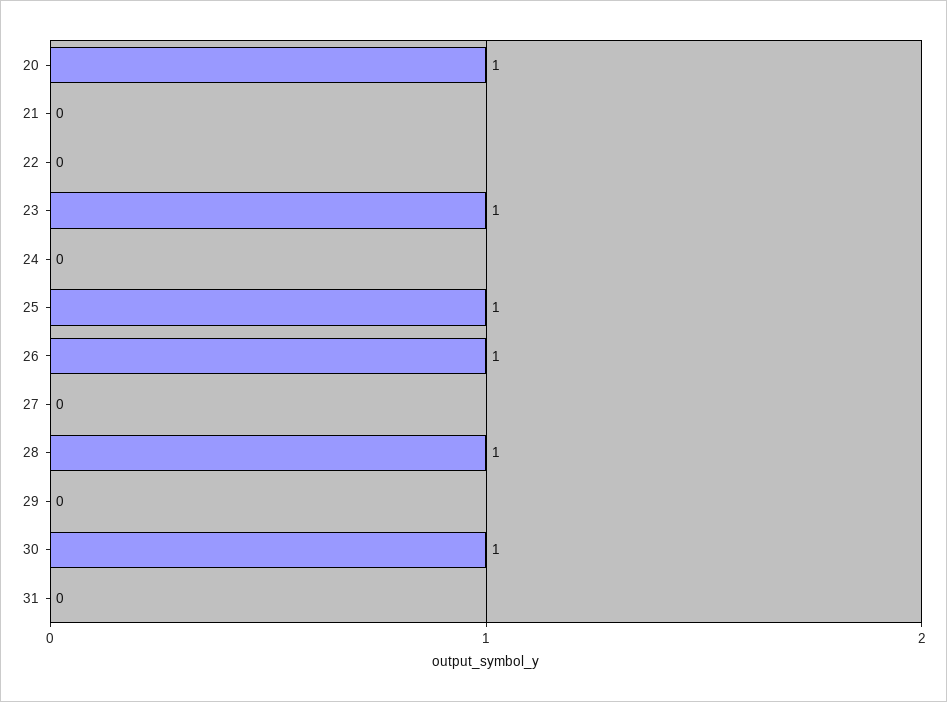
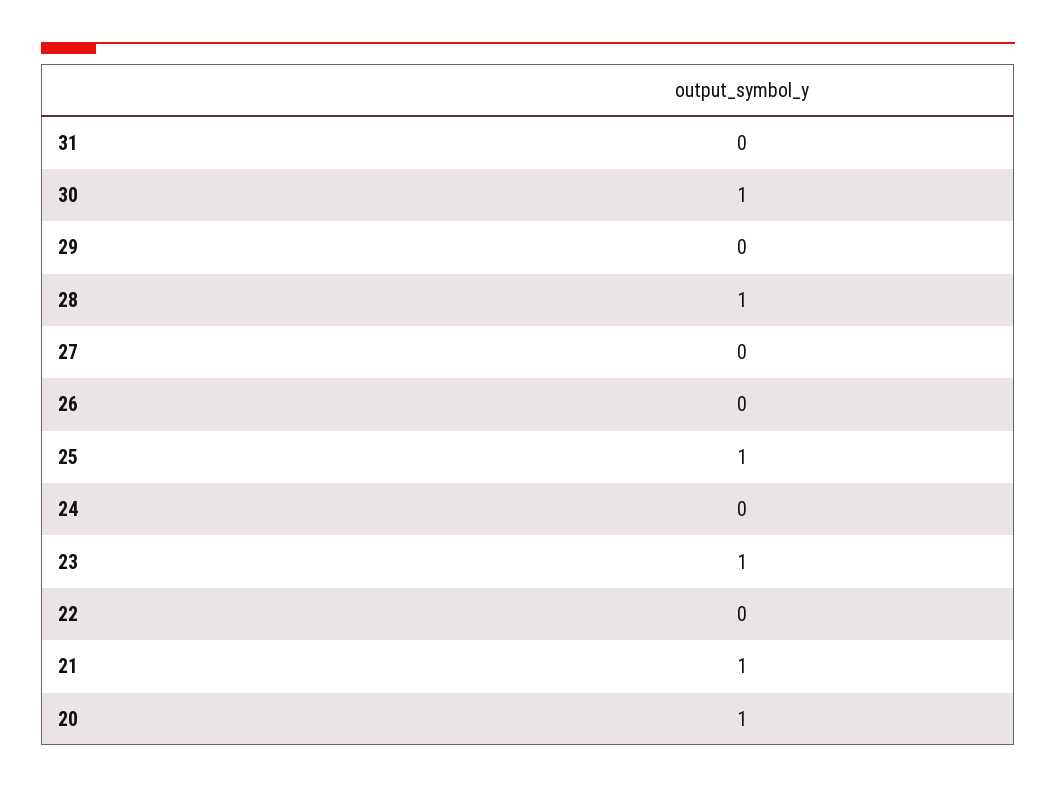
21: 0 -> 1
26: 1 -> 0

